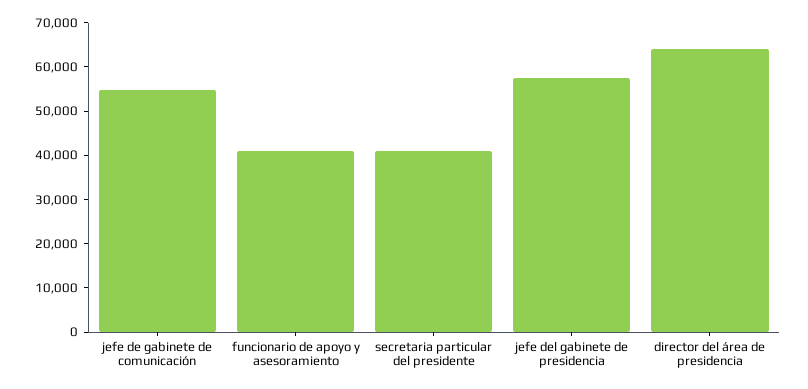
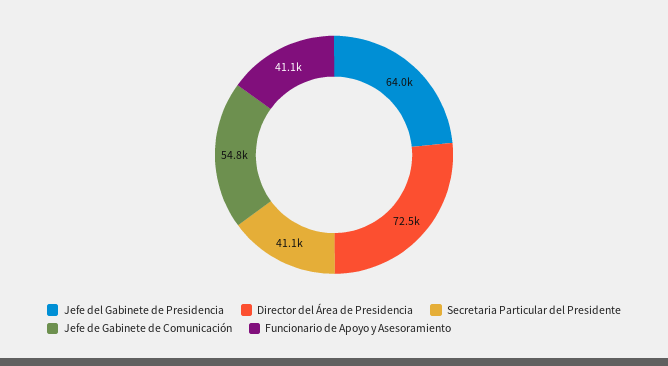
jefe del gabinete de presidencia: 58000 -> 64000
director del área de presidencia: 64000 -> 72500

